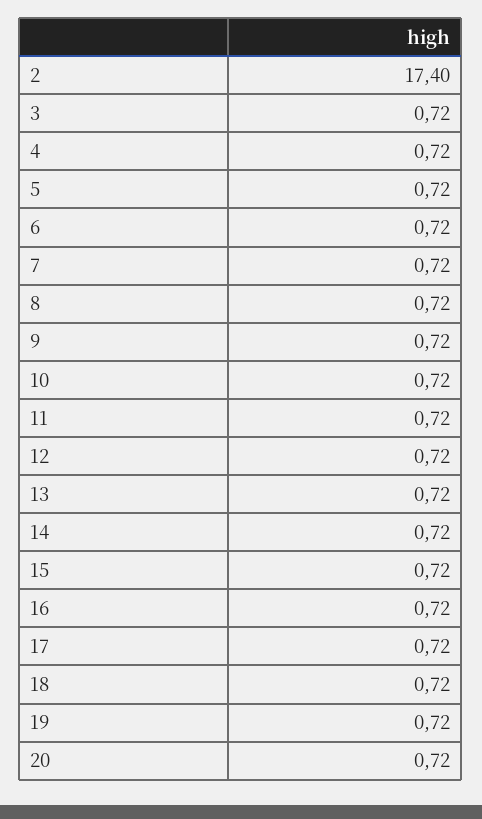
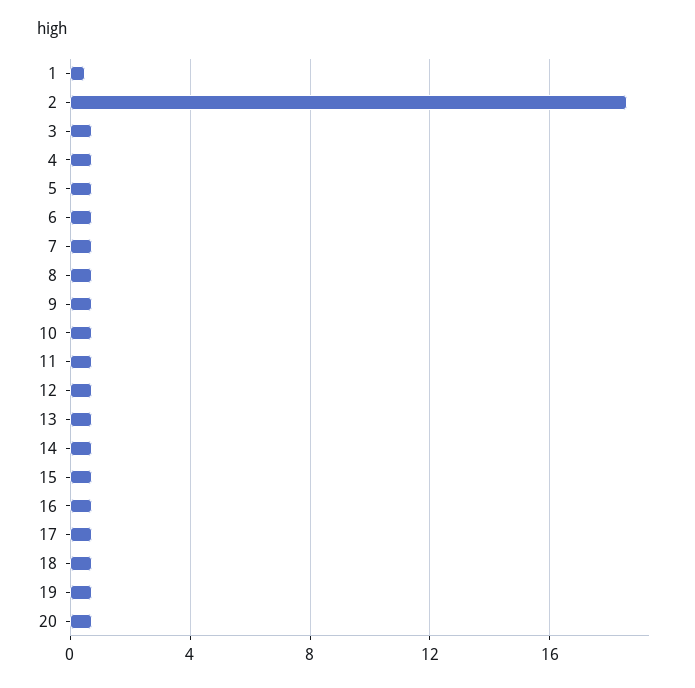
2: 17.4 -> 18.5
1: none -> 0.5

